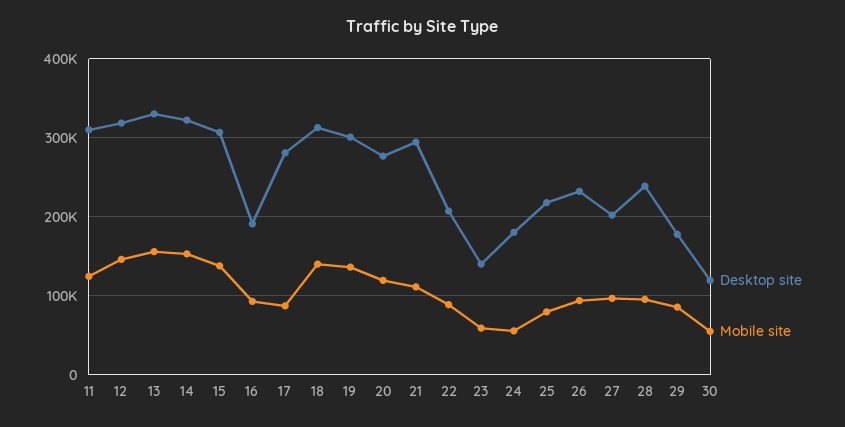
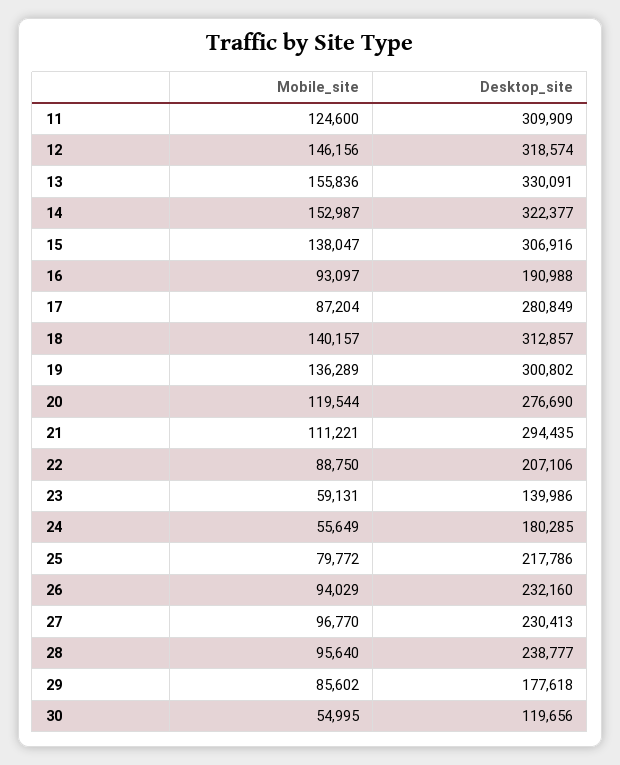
Desktop site, 27: 200000 -> 230413

